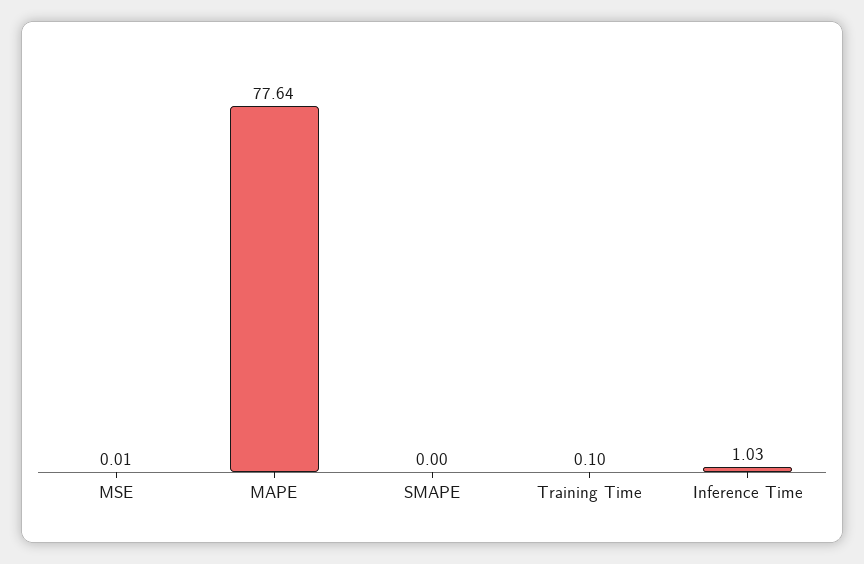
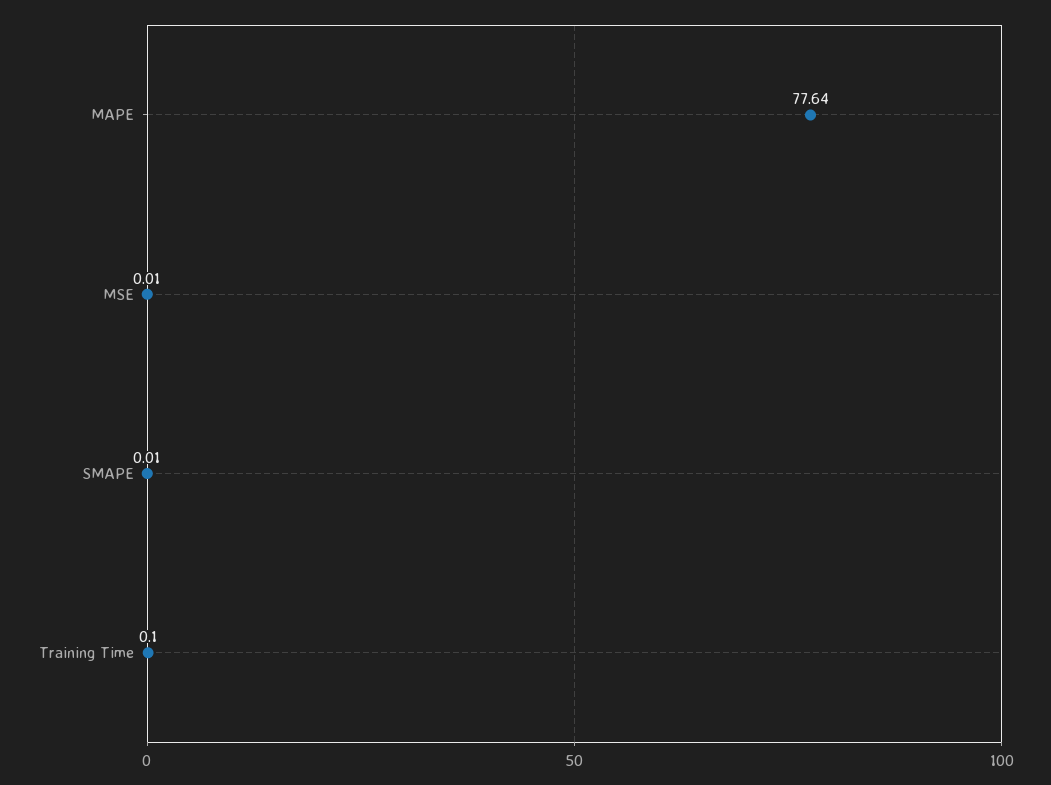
SMAPE: 0 -> 0.01
Inference Time: 1.03 -> none

